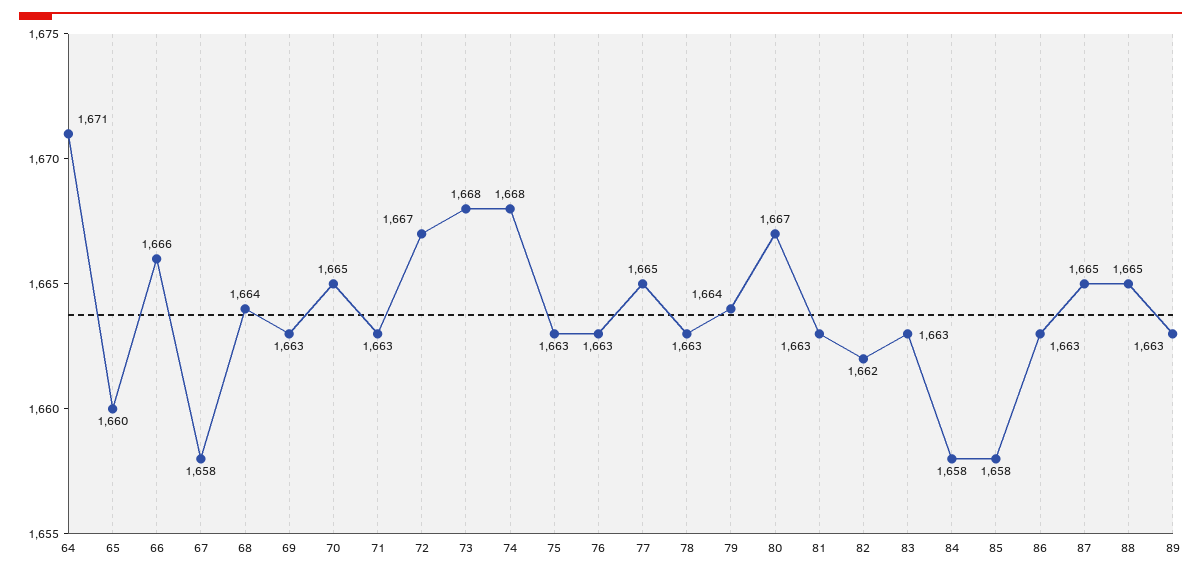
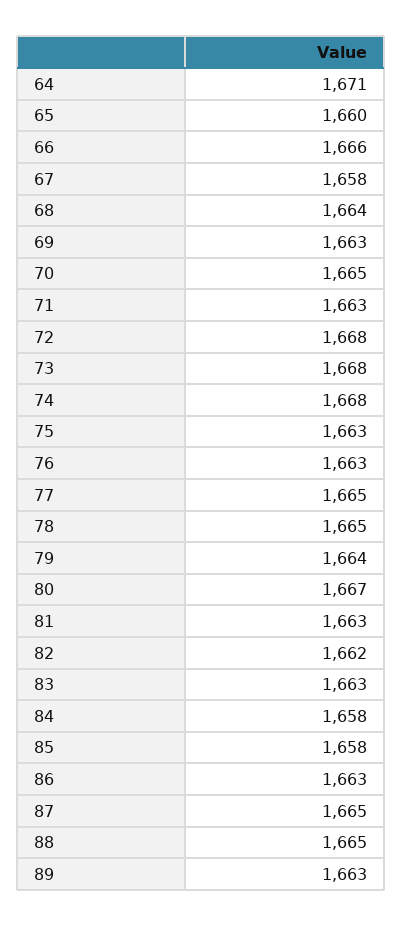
72: 1667 -> 1668
78: 1663 -> 1665

